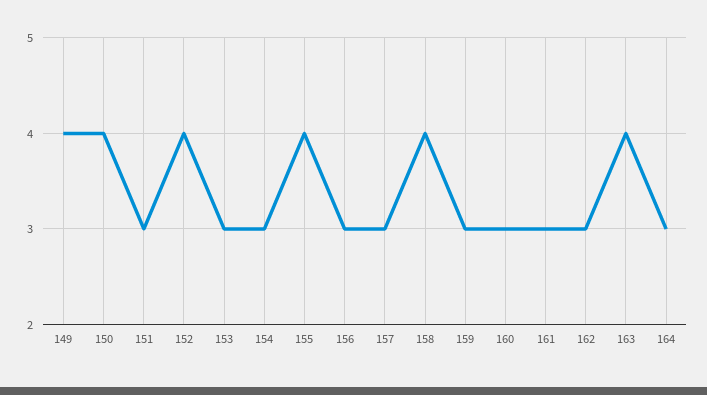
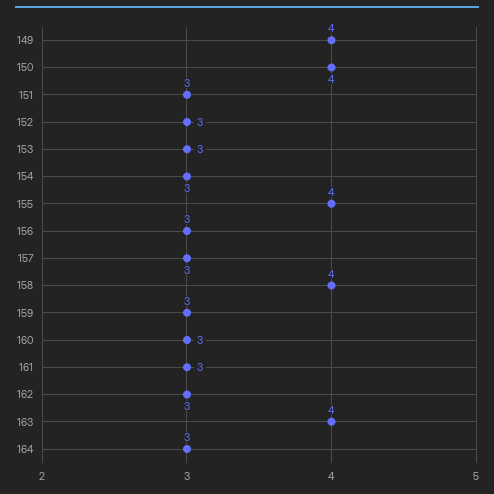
152: 4 -> 3

